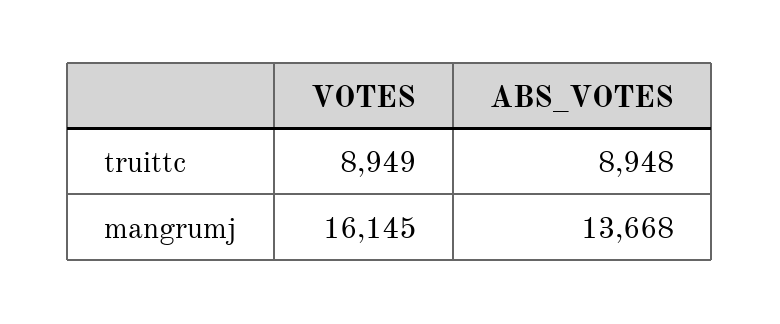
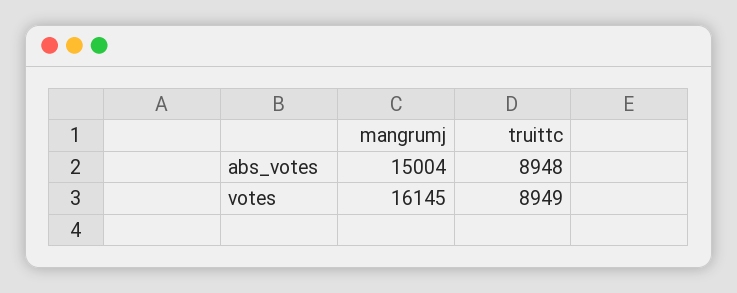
ABS_VOTES, mangrumj: 13668 -> 15004

